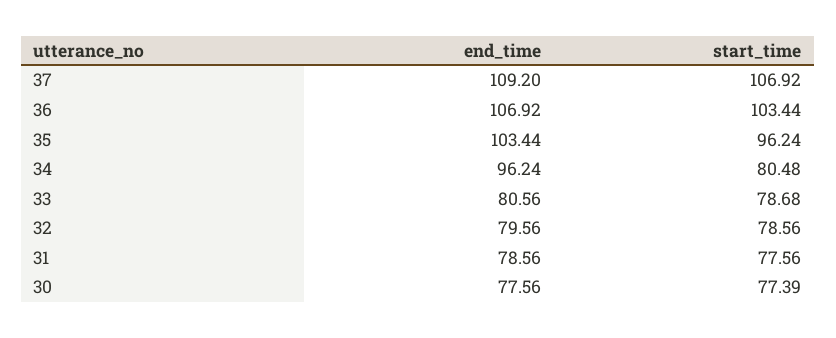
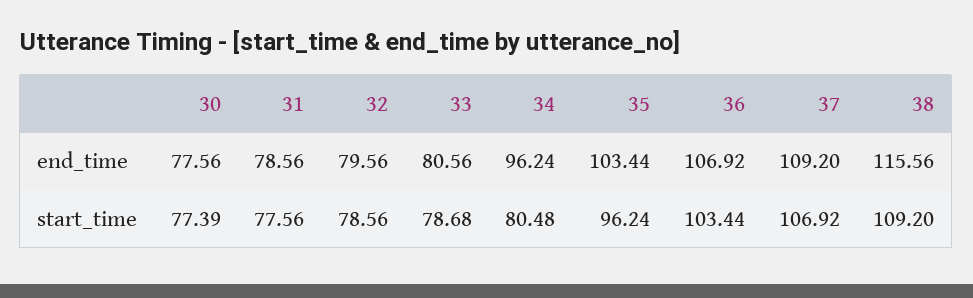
end_time, 38: none -> 115.56
start_time, 38: none -> 109.2

